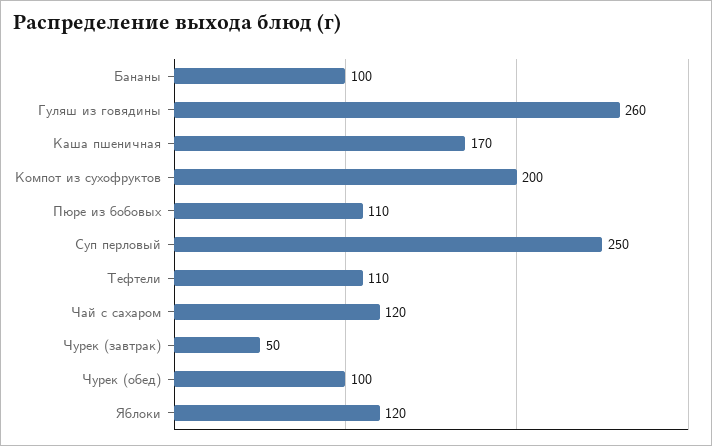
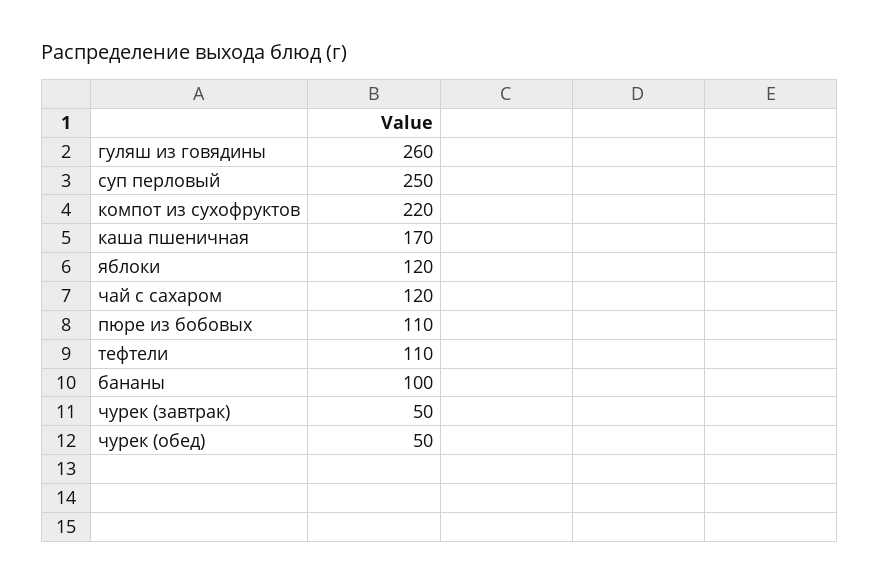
Компот из сухофруктов: 200 -> 220
Чурек (обед): 100 -> 50

